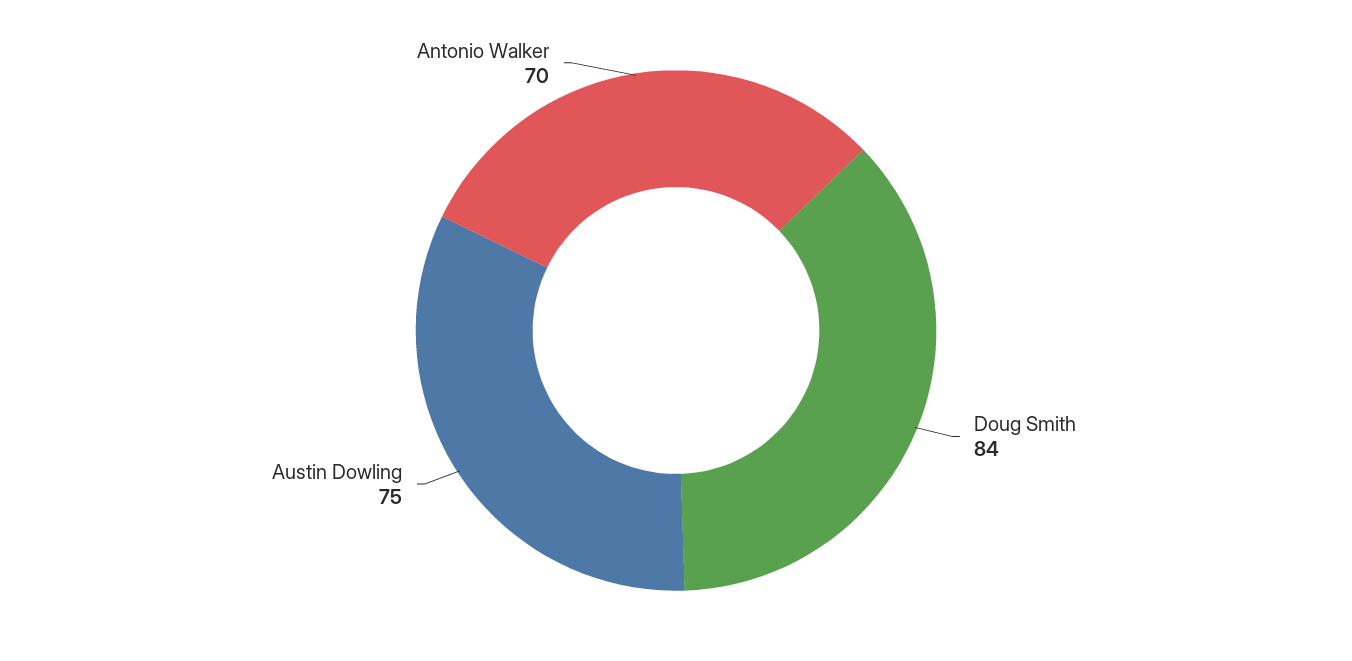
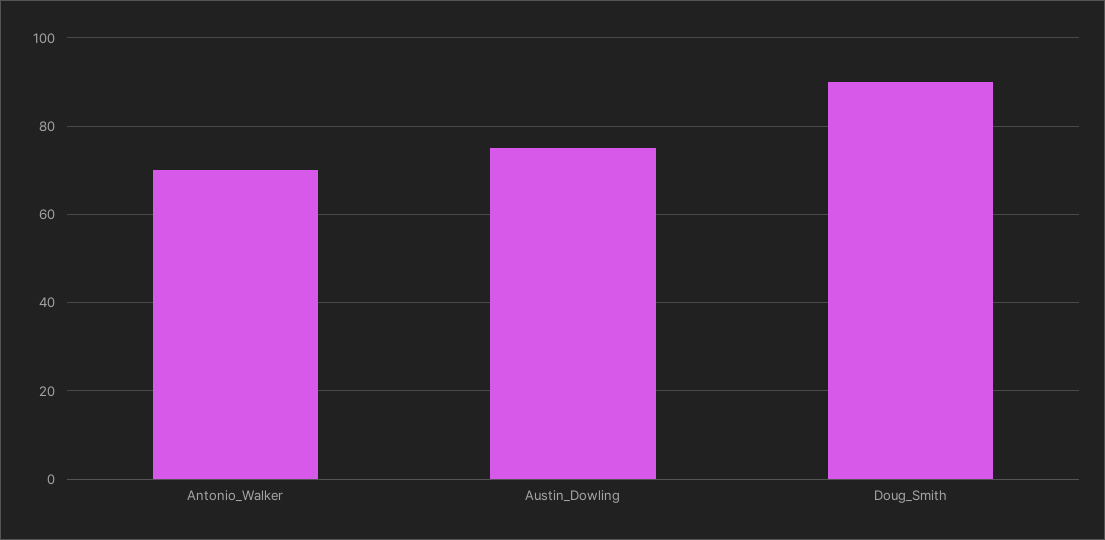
Doug Smith: 84 -> 90

